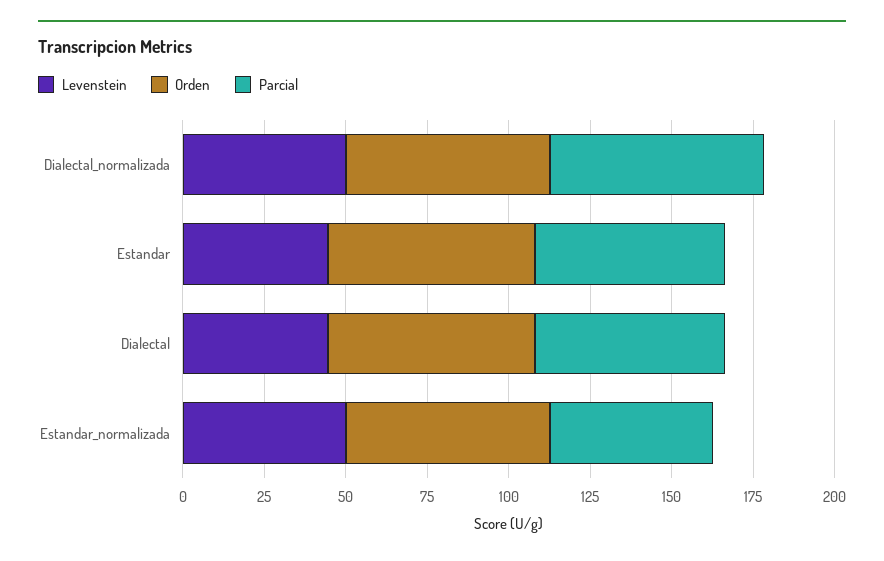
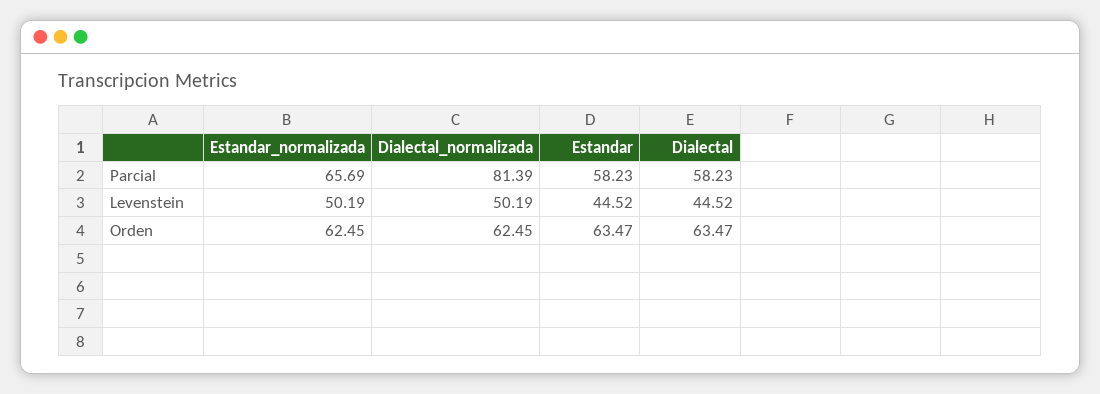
Parcial, Dialectal_normalizada: 65 -> 81.39
Parcial, Estandar_normalizada: 50 -> 65.69

